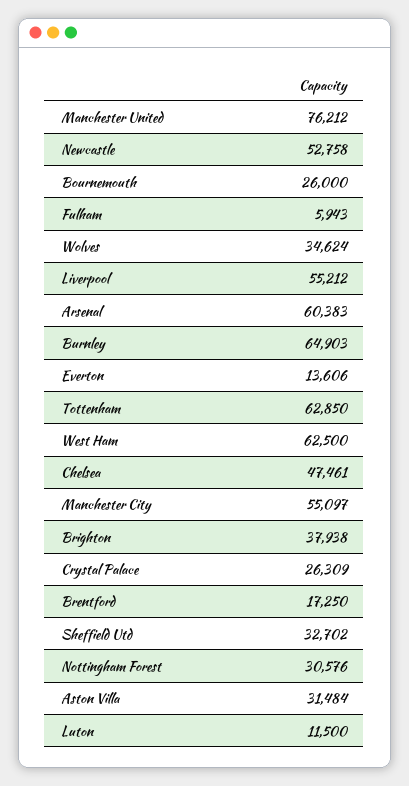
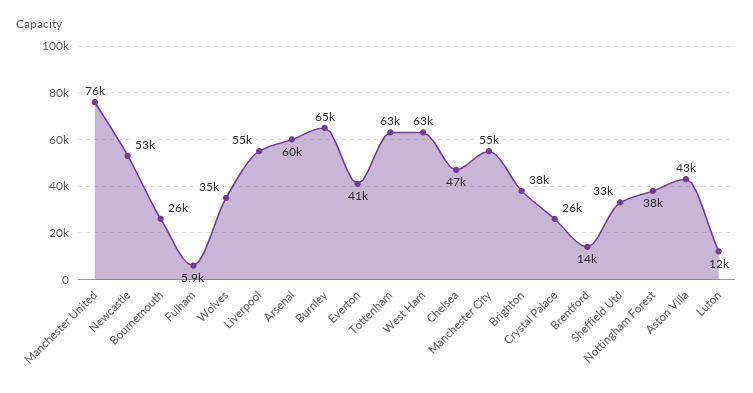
Everton: 13606 -> 41000
Brentford: 17250 -> 14000
Nottingham Forest: 30576 -> 38000
Aston Villa: 31484 -> 43000

